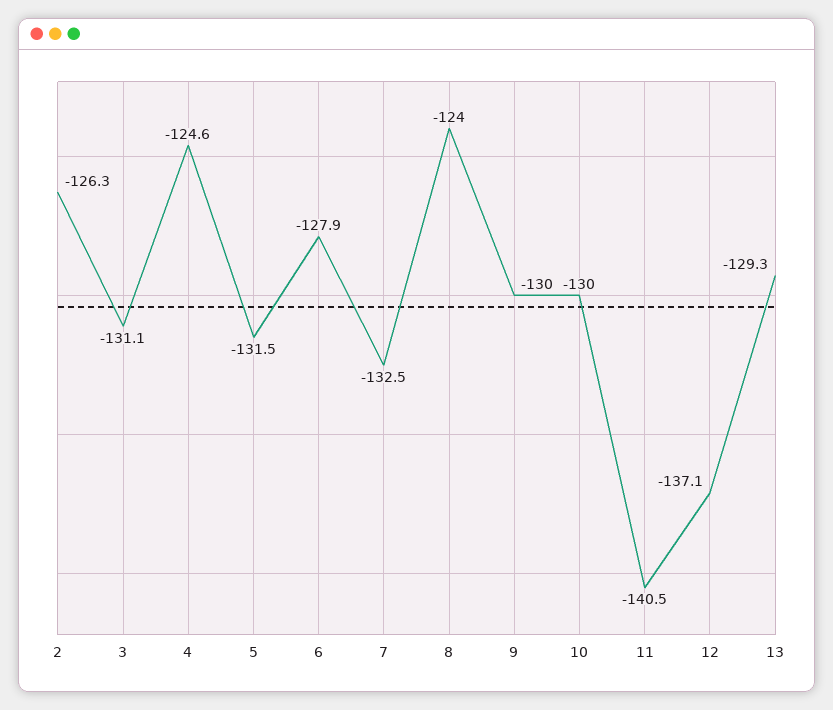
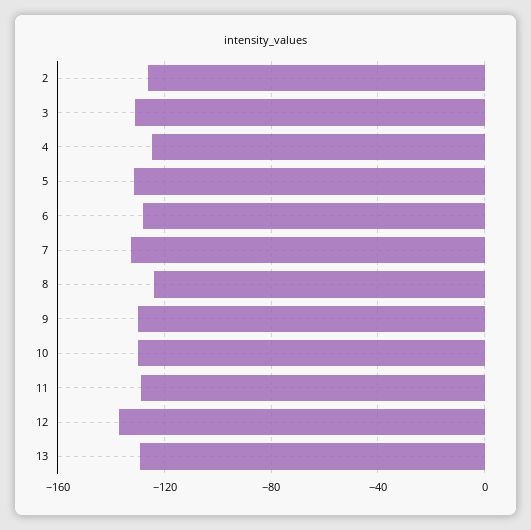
11: -140.5 -> -130

